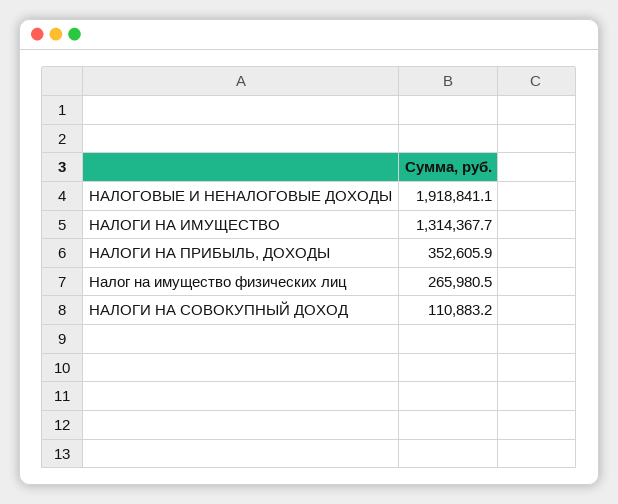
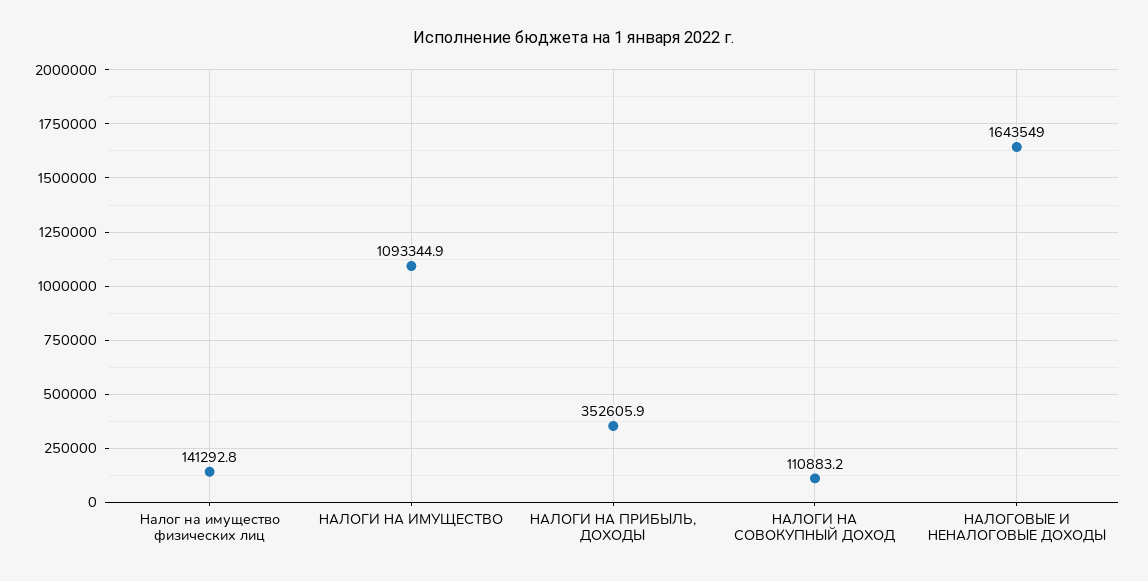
НАЛОГОВЫЕ И НЕНАЛОГОВЫЕ ДОХОДЫ: 1918841.1 -> 1643549
НАЛОГИ НА ИМУЩЕСТВО: 1314367.7 -> 1093344.9
Налог на имущество физических лиц: 265980.5 -> 141292.8

